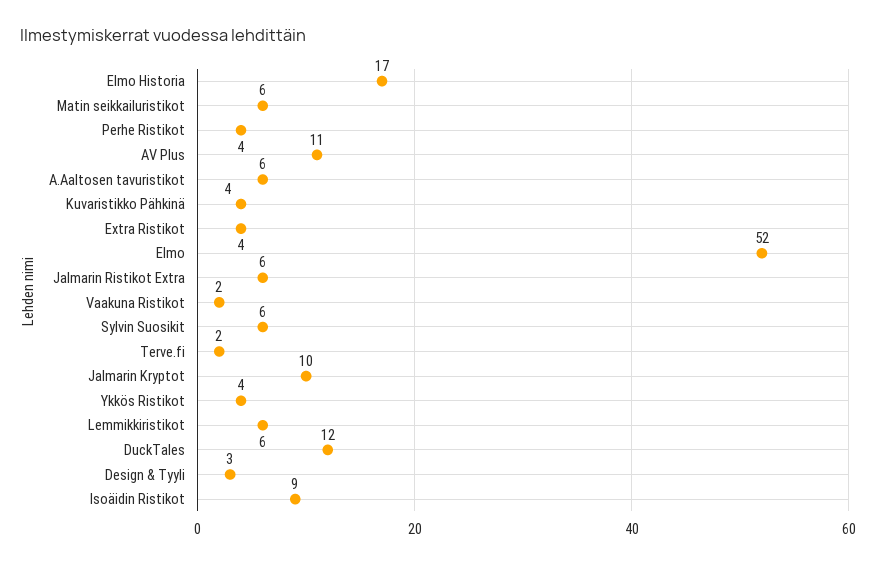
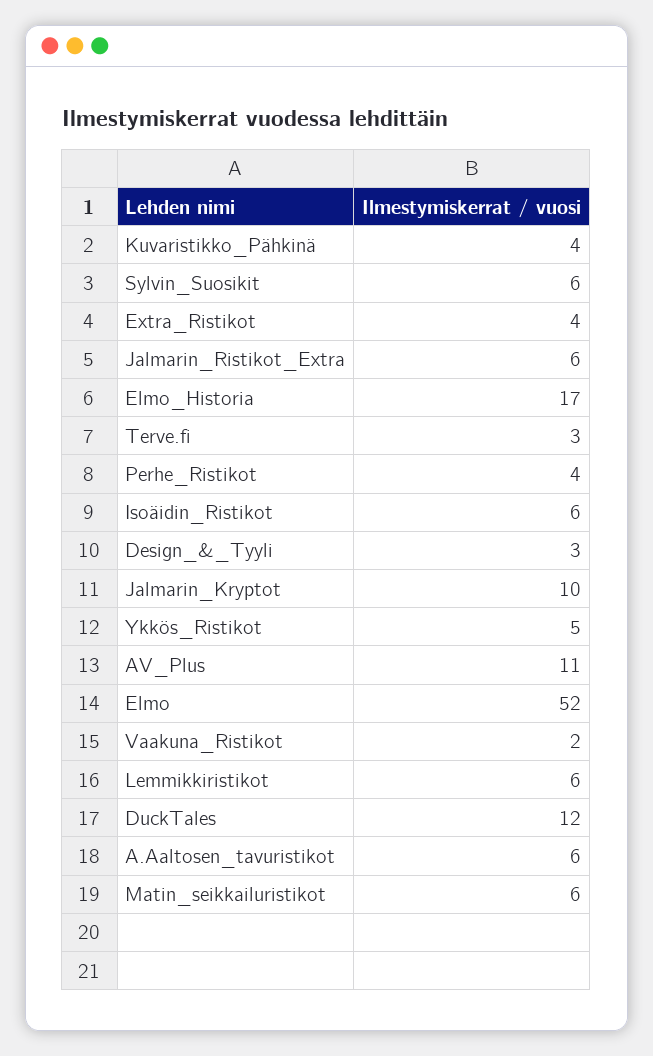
Terve.fi: 2 -> 3
Ykkös Ristikot: 4 -> 5
Isoäidin Ristikot: 9 -> 6

